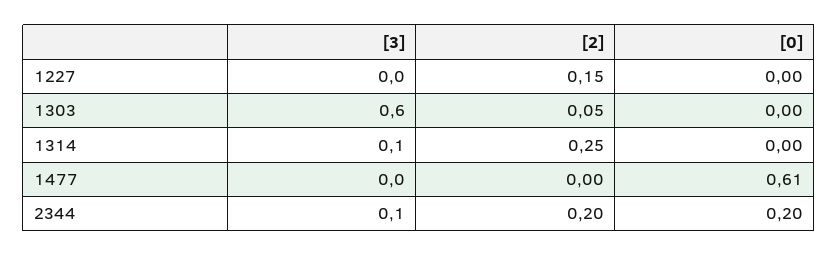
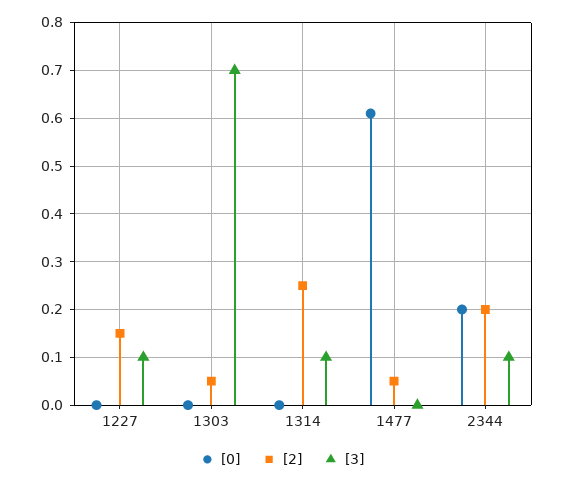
[3], 1227: 0 -> 0.1
[3], 1303: 0.6 -> 0.7
[2], 1477: 0 -> 0.05

